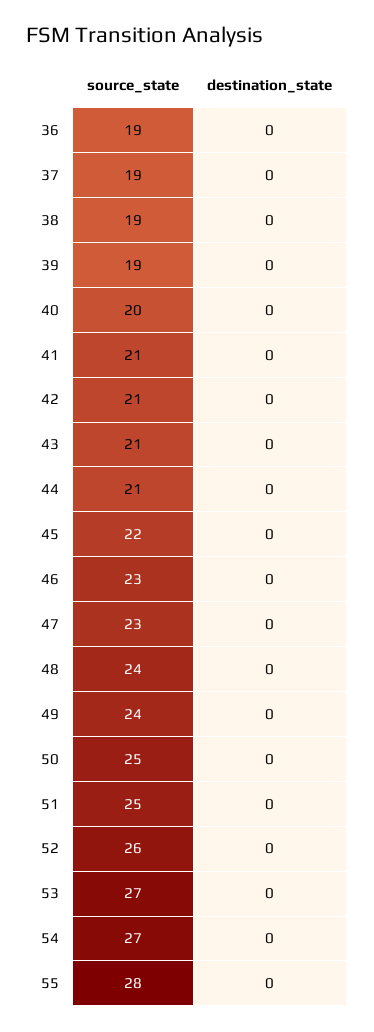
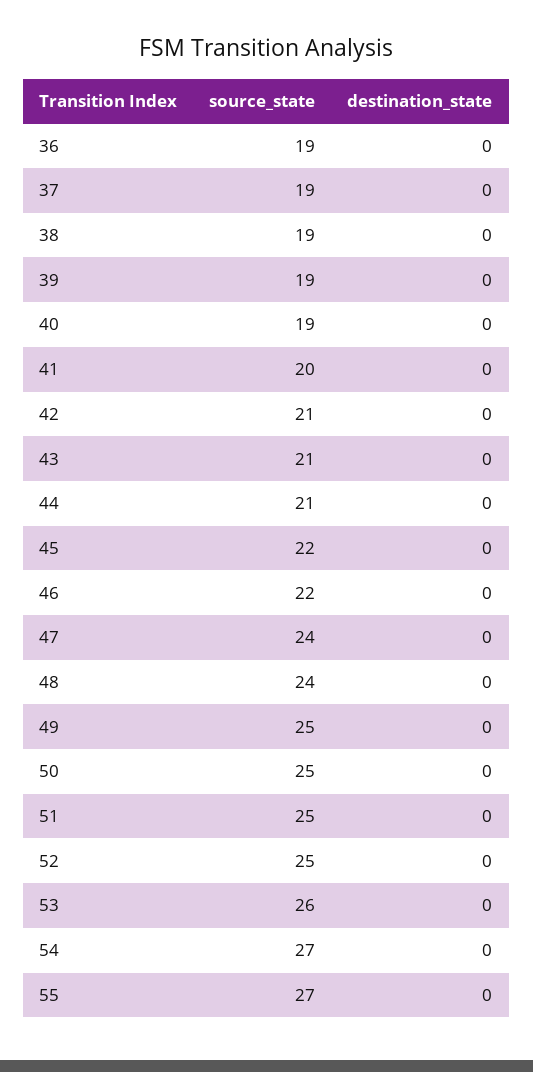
source_state, 40: 20 -> 19
source_state, 41: 21 -> 20
source_state, 46: 23 -> 22
source_state, 47: 23 -> 24
source_state, 49: 24 -> 25
source_state, 52: 26 -> 25
source_state, 53: 27 -> 26
source_state, 55: 28 -> 27

